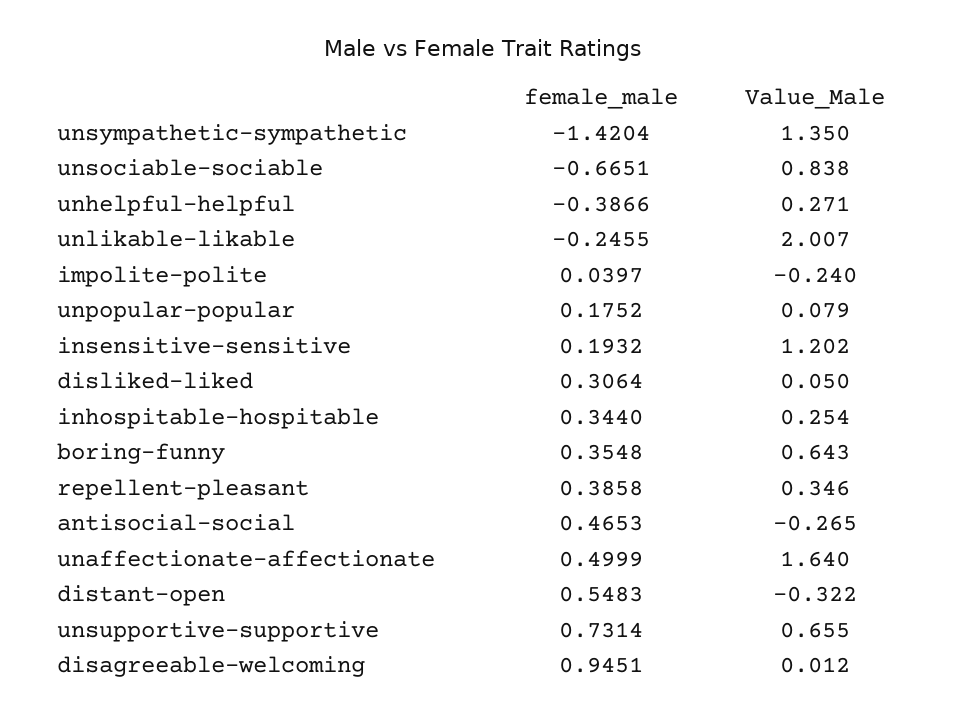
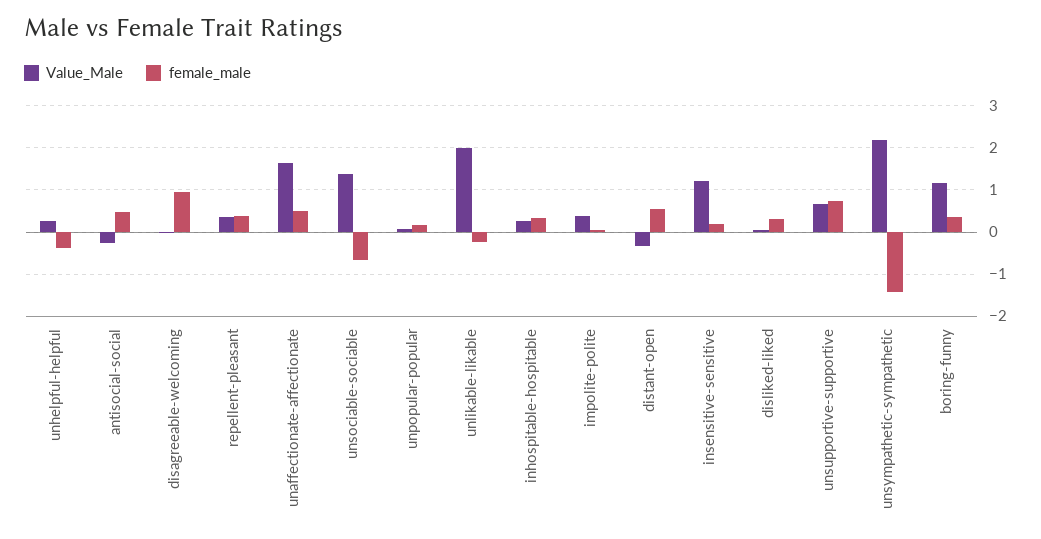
Value_Male, unsympathetic-sympathetic: 1.35 -> 2.2
Value_Male, unsociable-sociable: 0.838 -> 1.4
Value_Male, impolite-polite: -0.24 -> 0.4
Value_Male, boring-funny: 0.643 -> 1.2

